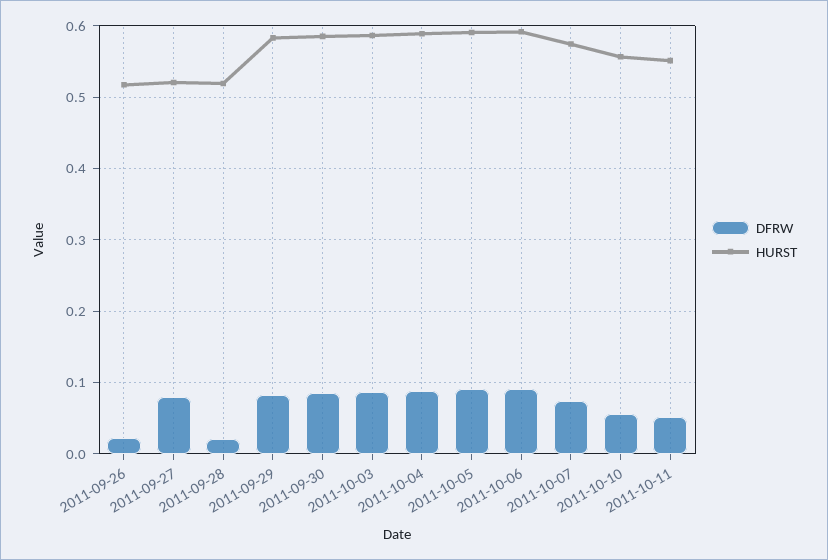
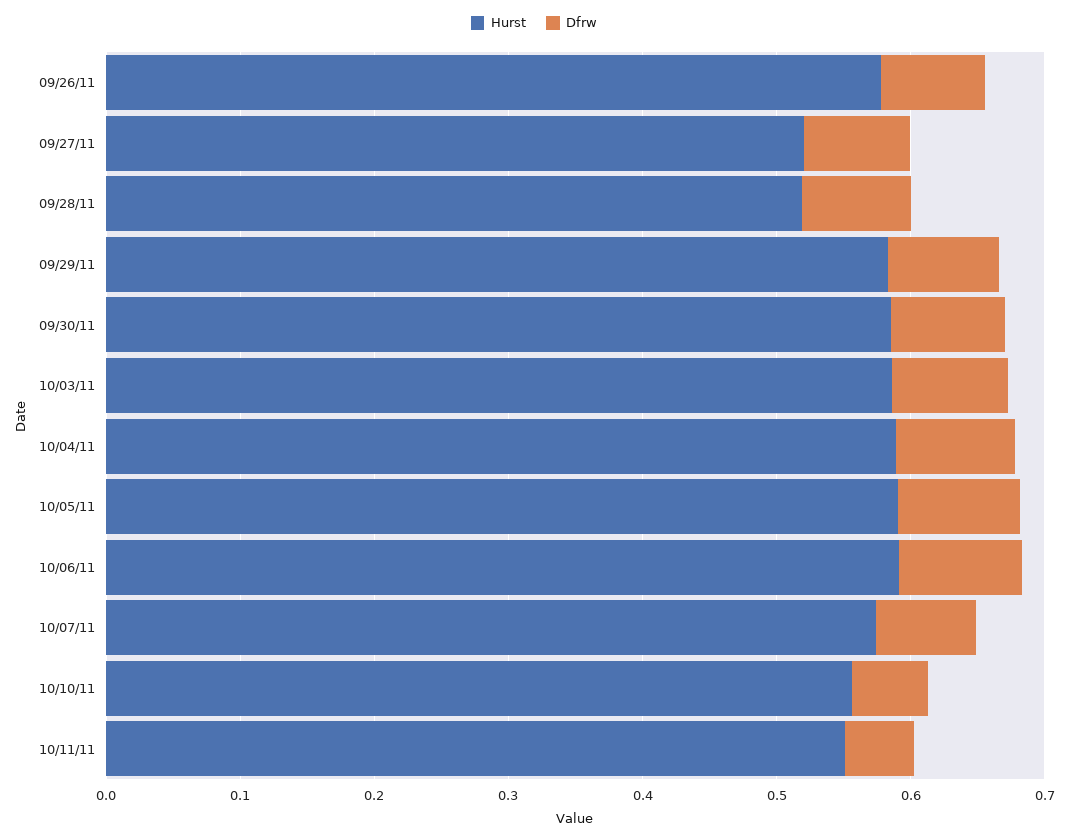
DFRW, 2011-09-26: 0.02 -> 0.08
HURST, 2011-09-26: 0.52 -> 0.58
DFRW, 2011-09-28: 0.02 -> 0.08

